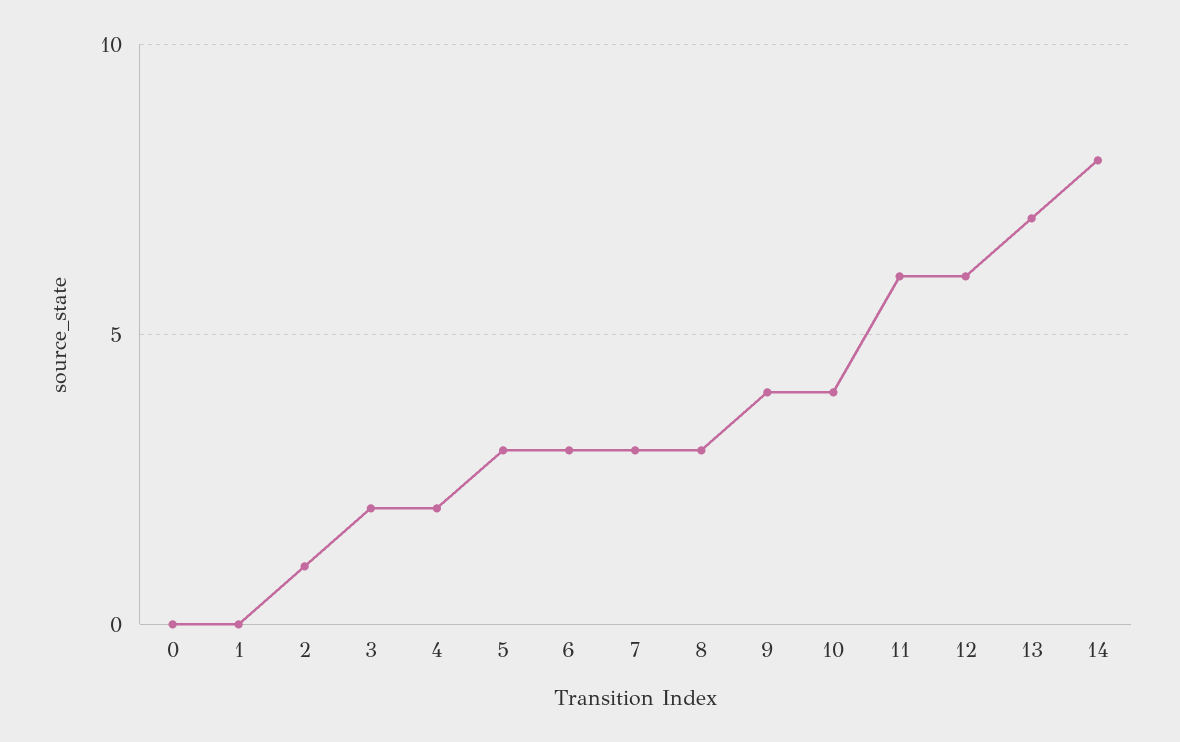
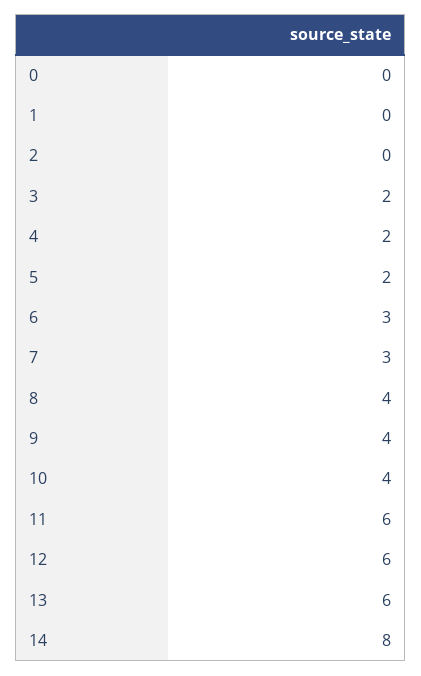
2: 1 -> 0
5: 3 -> 2
8: 3 -> 4
13: 7 -> 6

